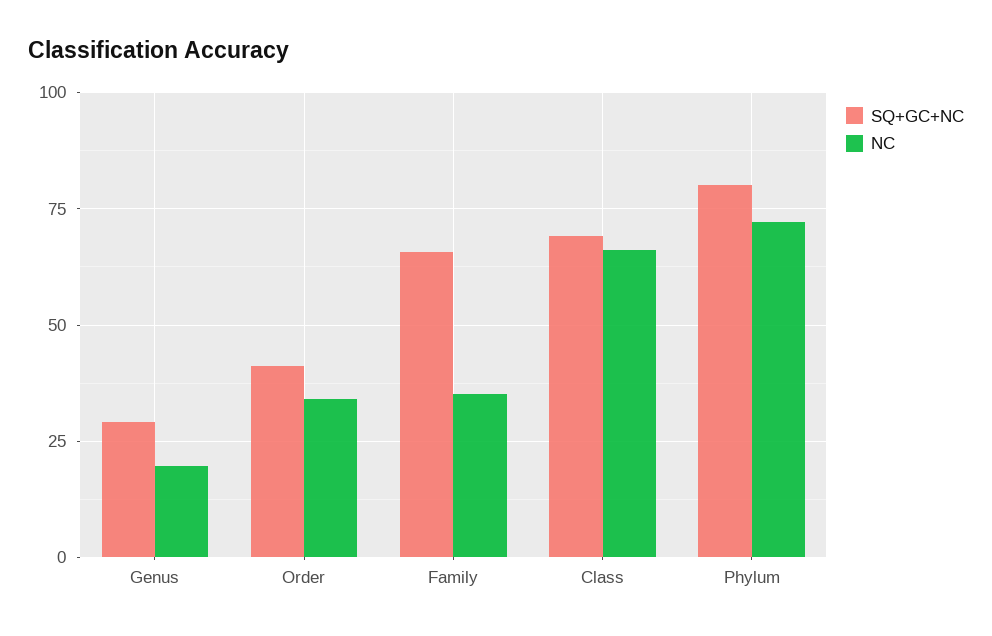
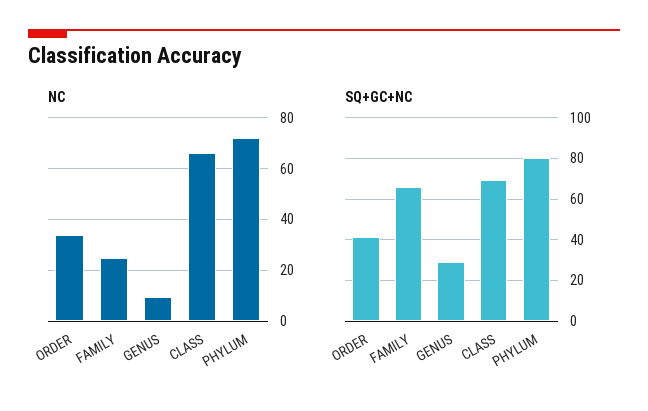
NC, Genus: 20 -> 10
NC, Family: 35 -> 25

